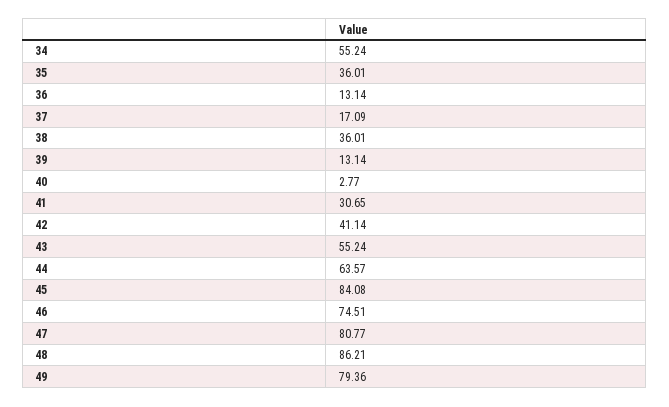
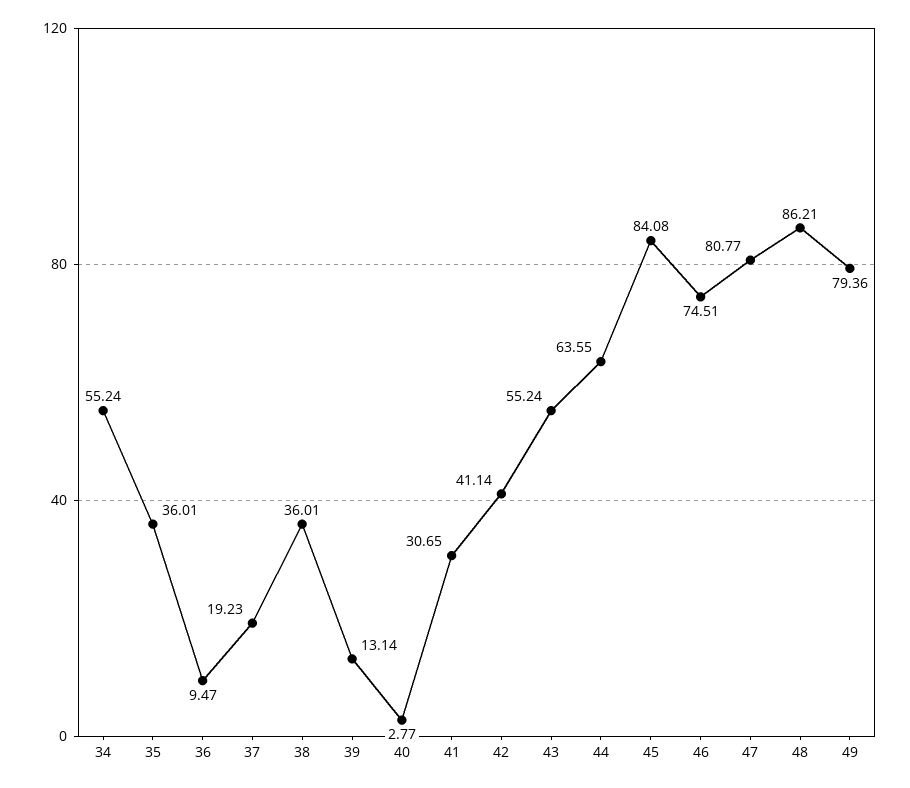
36: 13.14 -> 9.47
37: 17.09 -> 19.23
44: 63.57 -> 63.55

